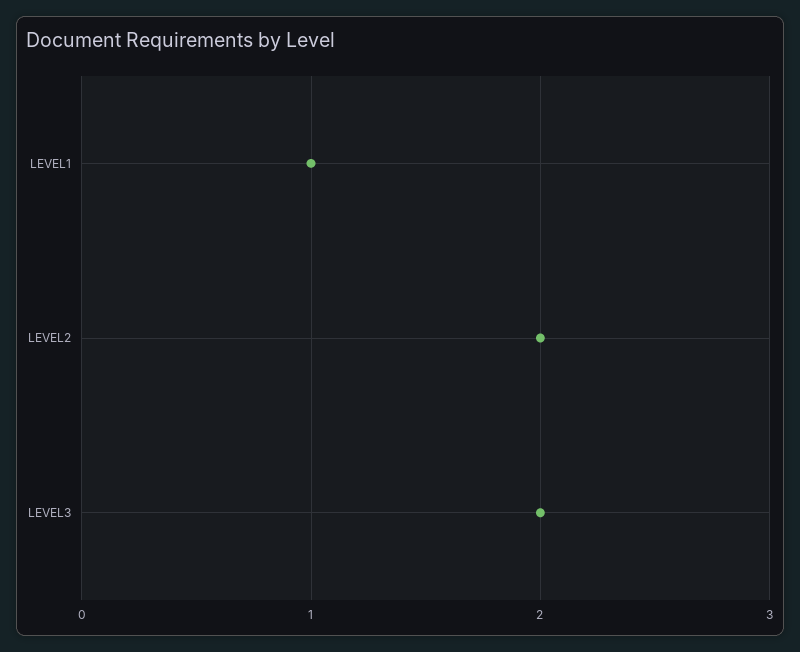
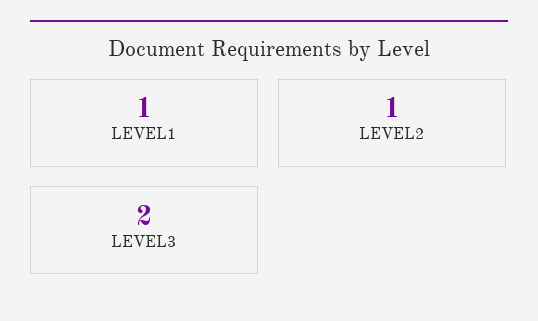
LEVEL2: 2 -> 1

